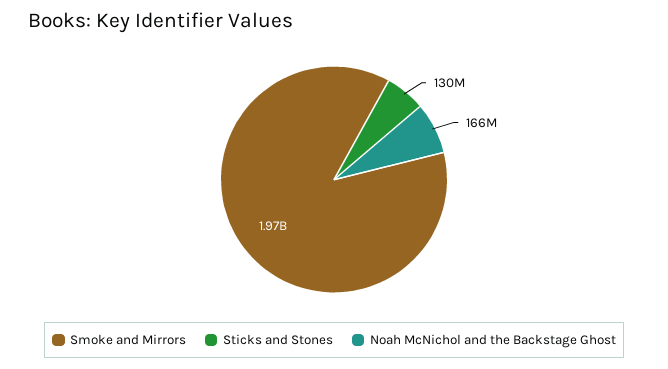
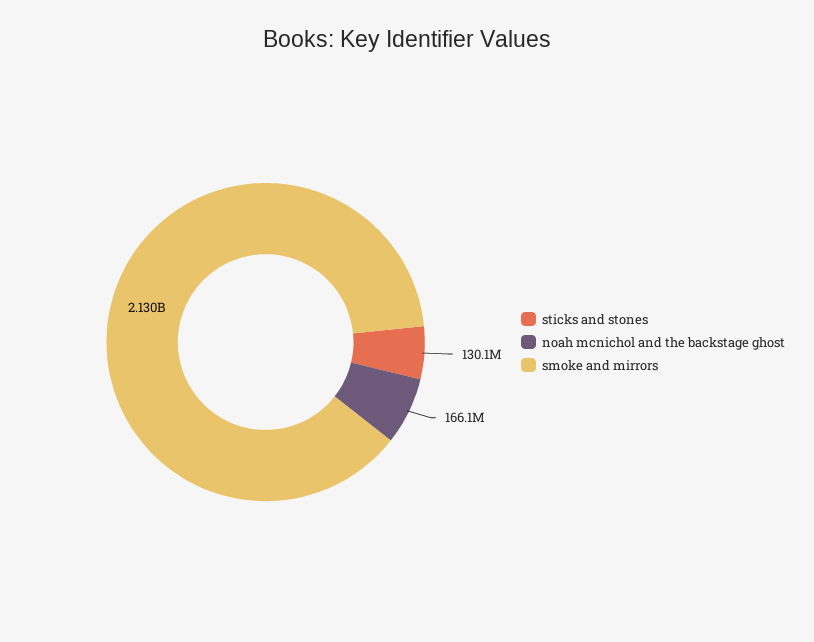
Smoke and Mirrors: 1970000000 -> 2130000000

